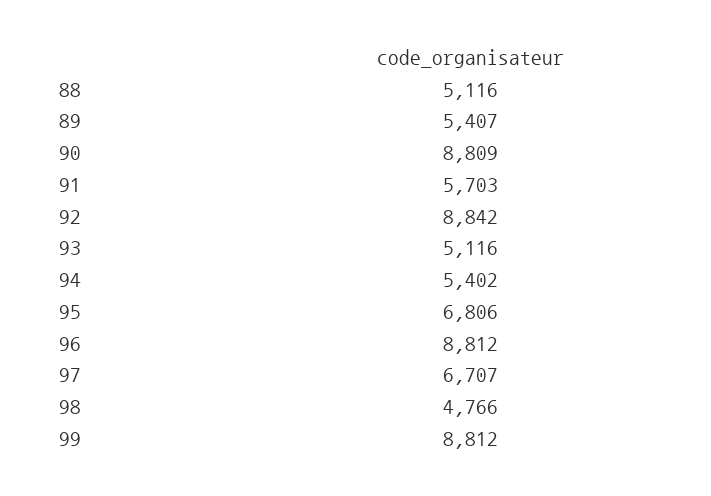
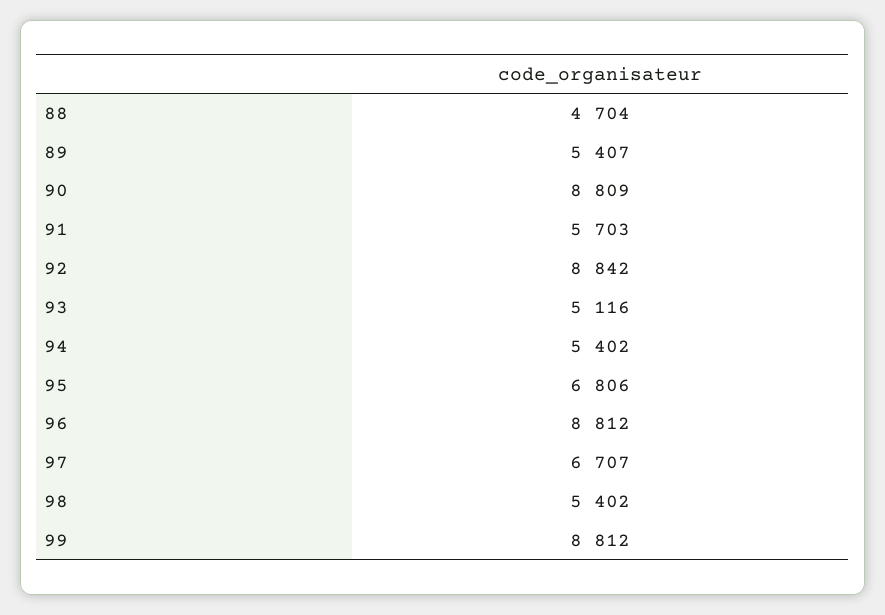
88: 5116 -> 4704
98: 4766 -> 5402

